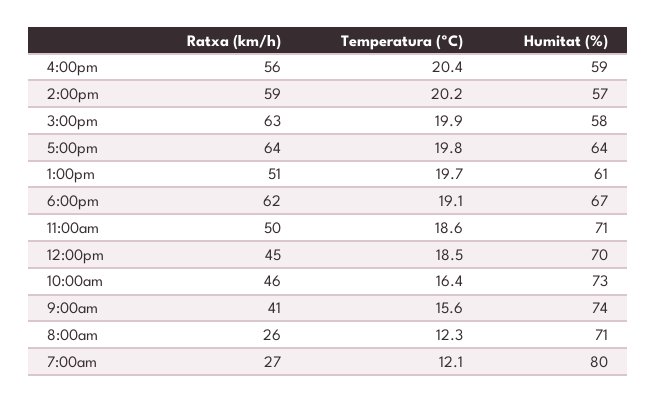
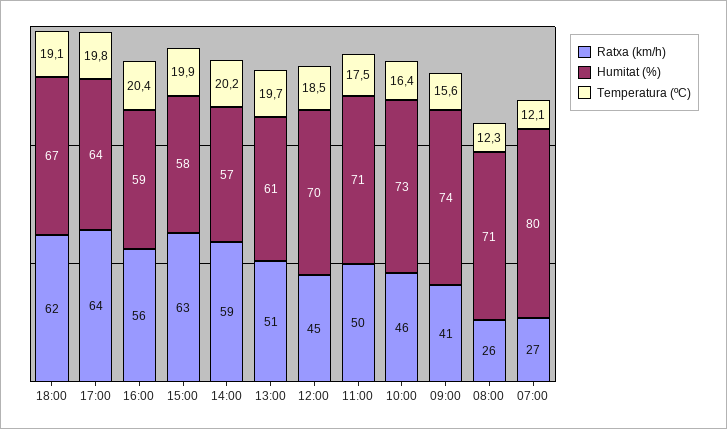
Temperatura (ºC), 11:00am: 18.6 -> 17.5

